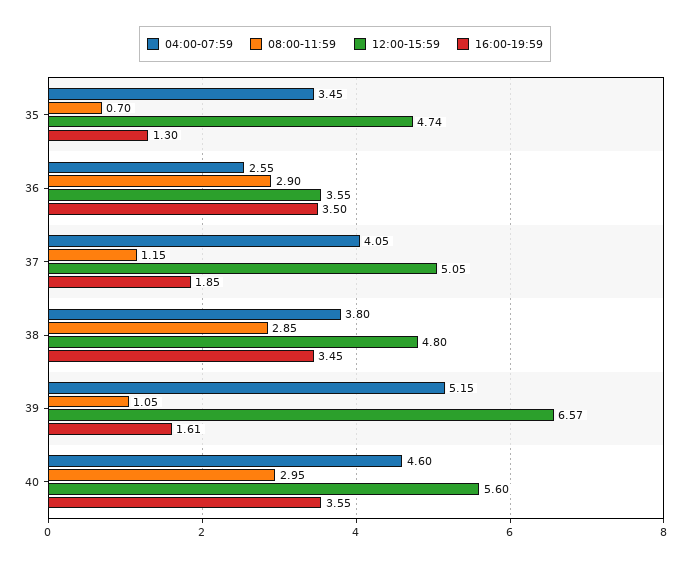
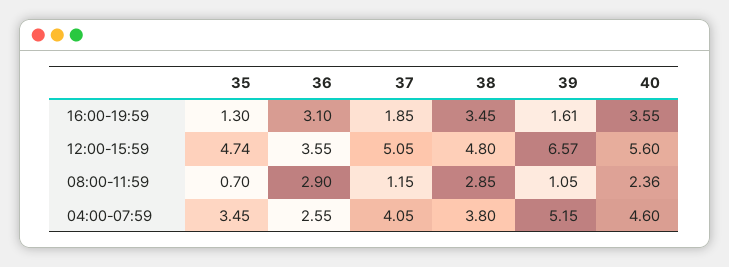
16:00-19:59, 36: 3.5 -> 3.1
08:00-11:59, 40: 2.95 -> 2.36

